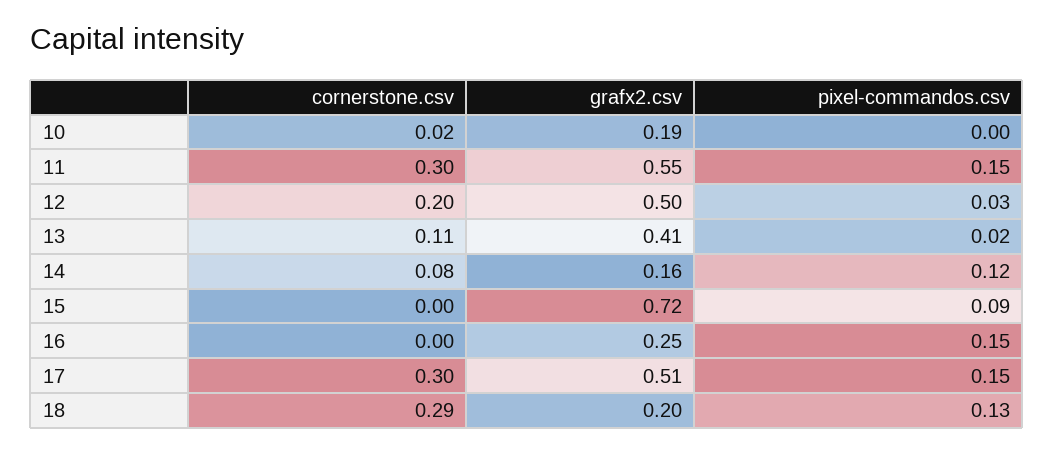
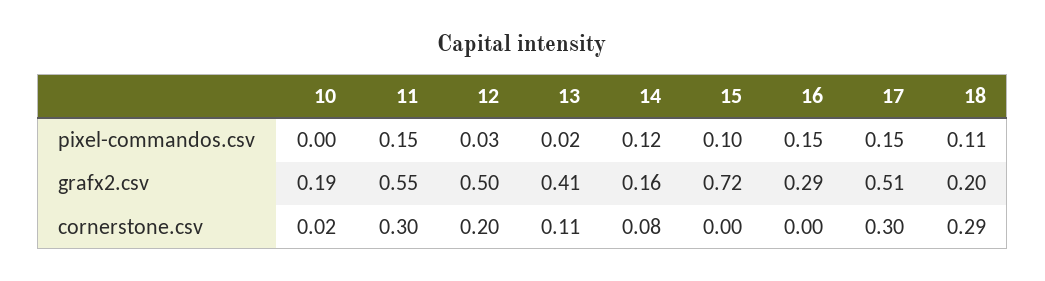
pixel-commandos.csv, 15: 0.09 -> 0.1
grafx2.csv, 16: 0.25 -> 0.29
pixel-commandos.csv, 18: 0.13 -> 0.11

